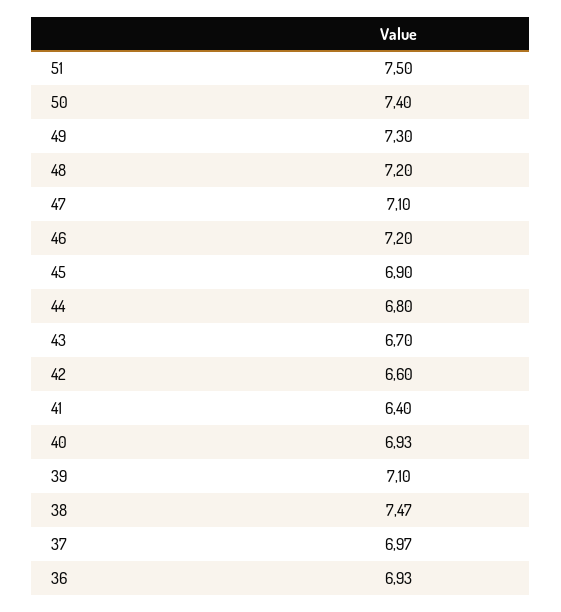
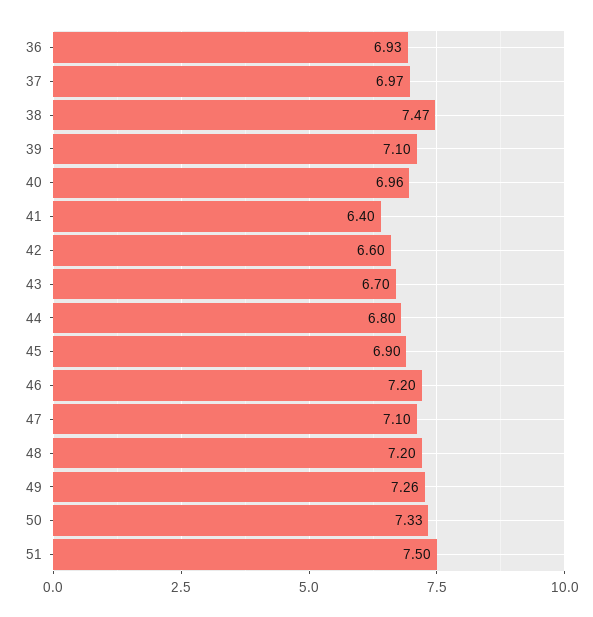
50: 7.4 -> 7.33
49: 7.3 -> 7.26
40: 6.93 -> 6.96

